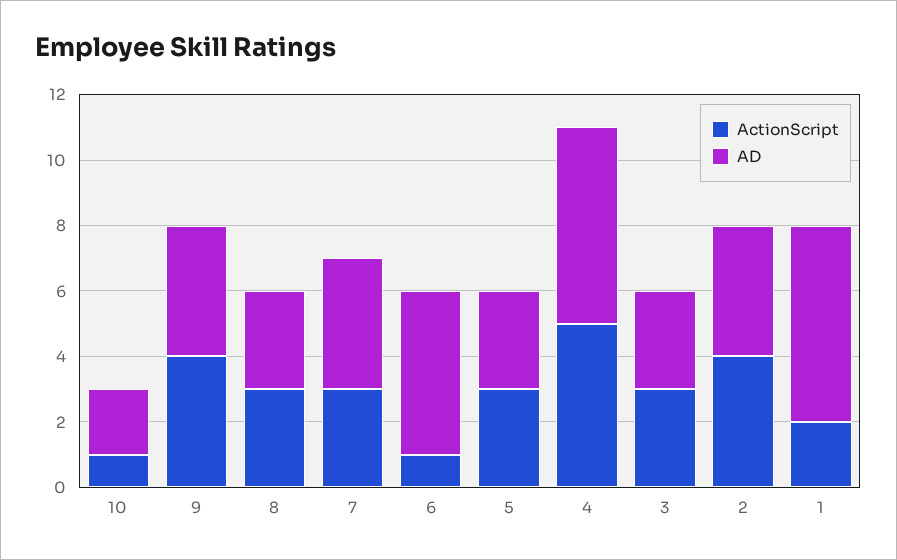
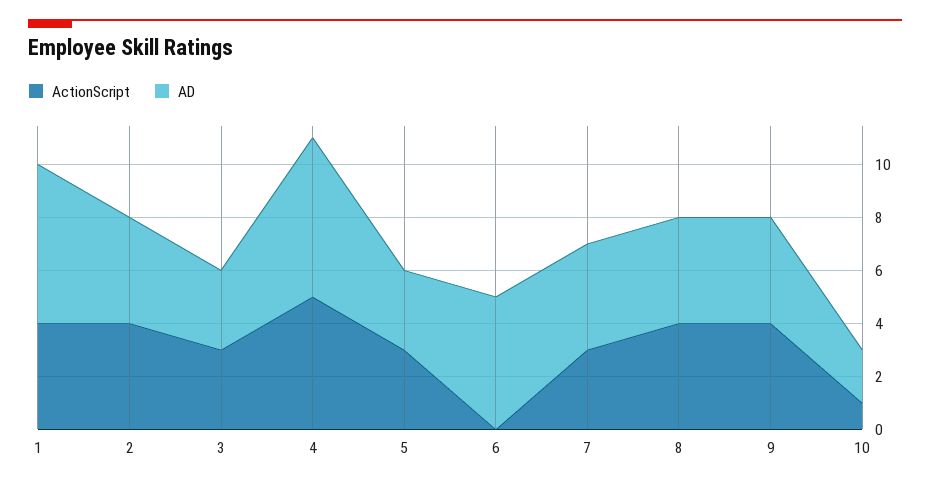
ActionScript, 8: 3 -> 4
AD, 8: 3 -> 4
ActionScript, 6: 1 -> 0
ActionScript, 1: 2 -> 4

